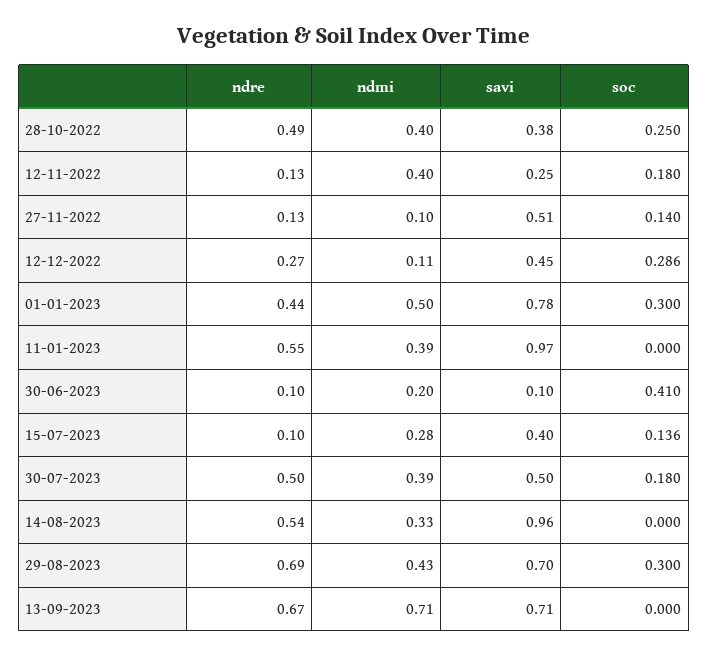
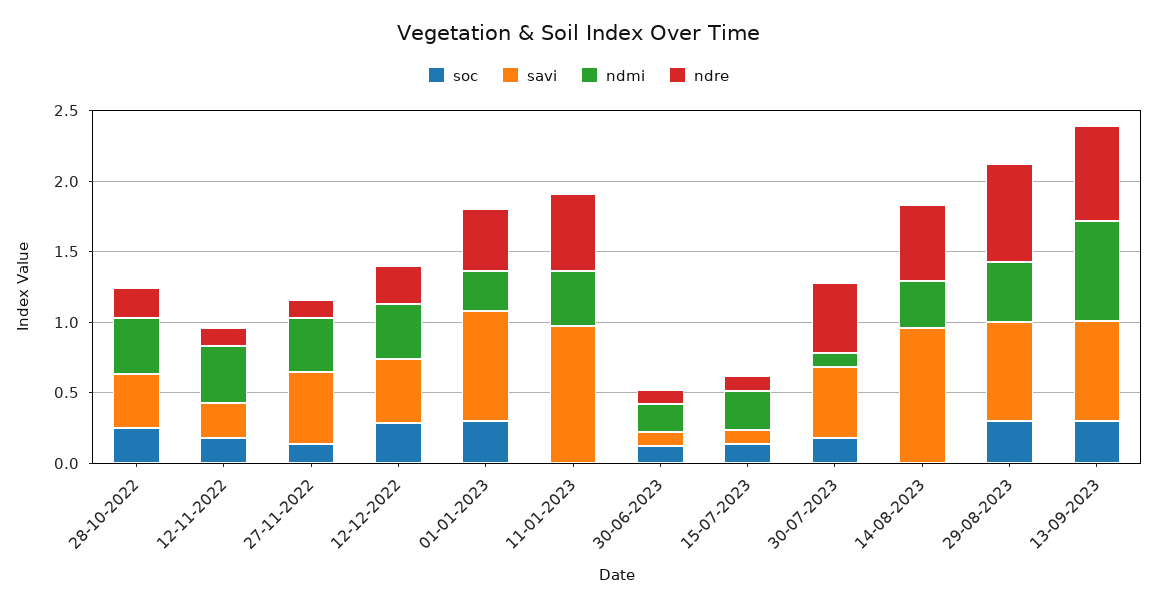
ndre, 28-10-2022: 0.49 -> 0.2
ndmi, 27-11-2022: 0.1 -> 0.4
ndmi, 12-12-2022: 0.11 -> 0.4
ndmi, 01-01-2023: 0.5 -> 0.3
soc, 30-06-2023: 0.41 -> 0.1
savi, 15-07-2023: 0.4 -> 0.1
ndmi, 30-07-2023: 0.39 -> 0.1
soc, 13-09-2023: 0 -> 0.3

